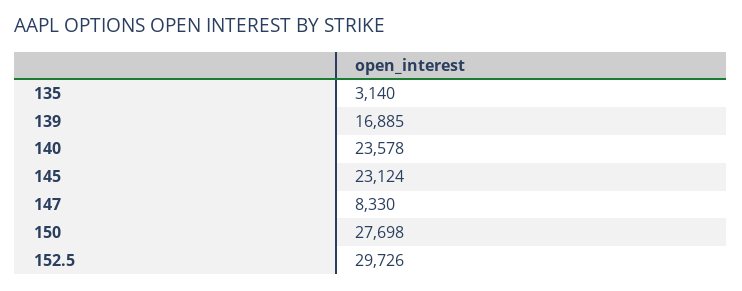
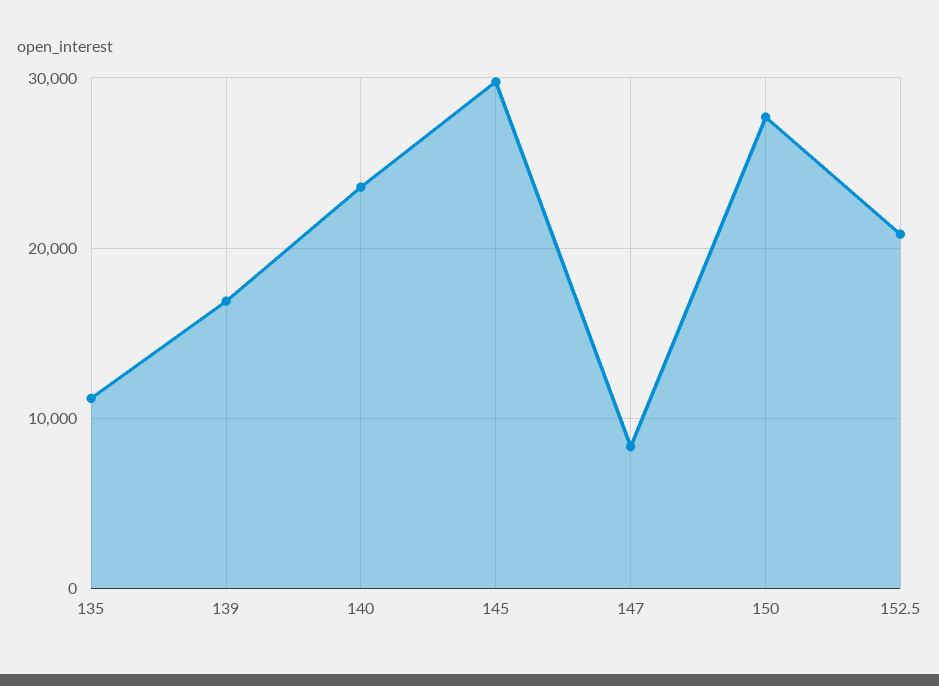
135: 3140 -> 11000
145: 23124 -> 30000
152.5: 29726 -> 21000

